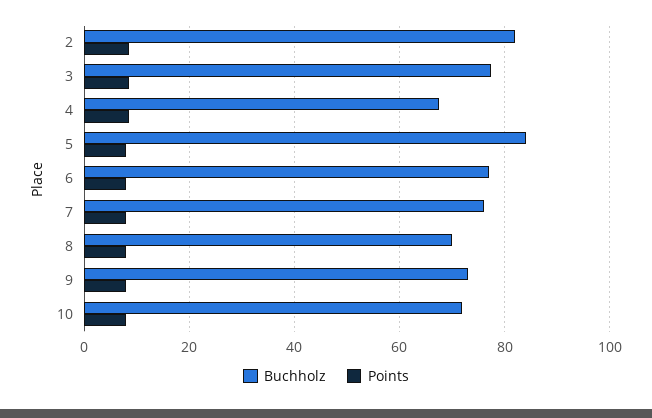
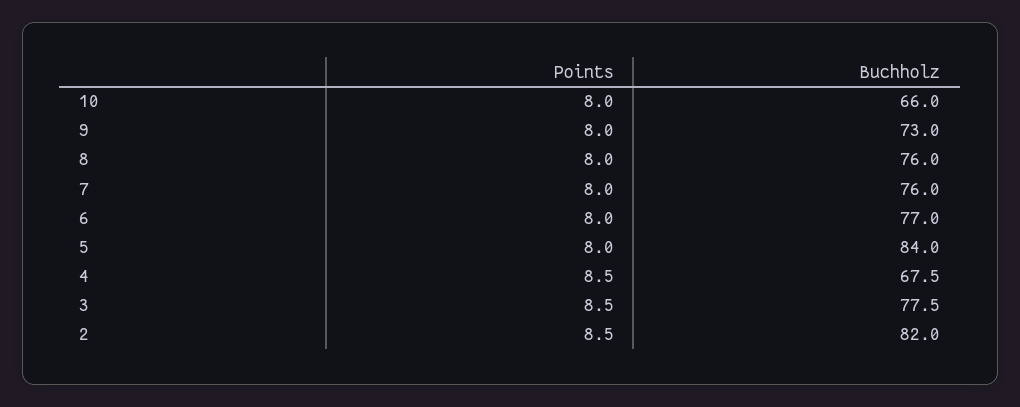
Buchholz, 8: 70 -> 76
Buchholz, 10: 72 -> 66

